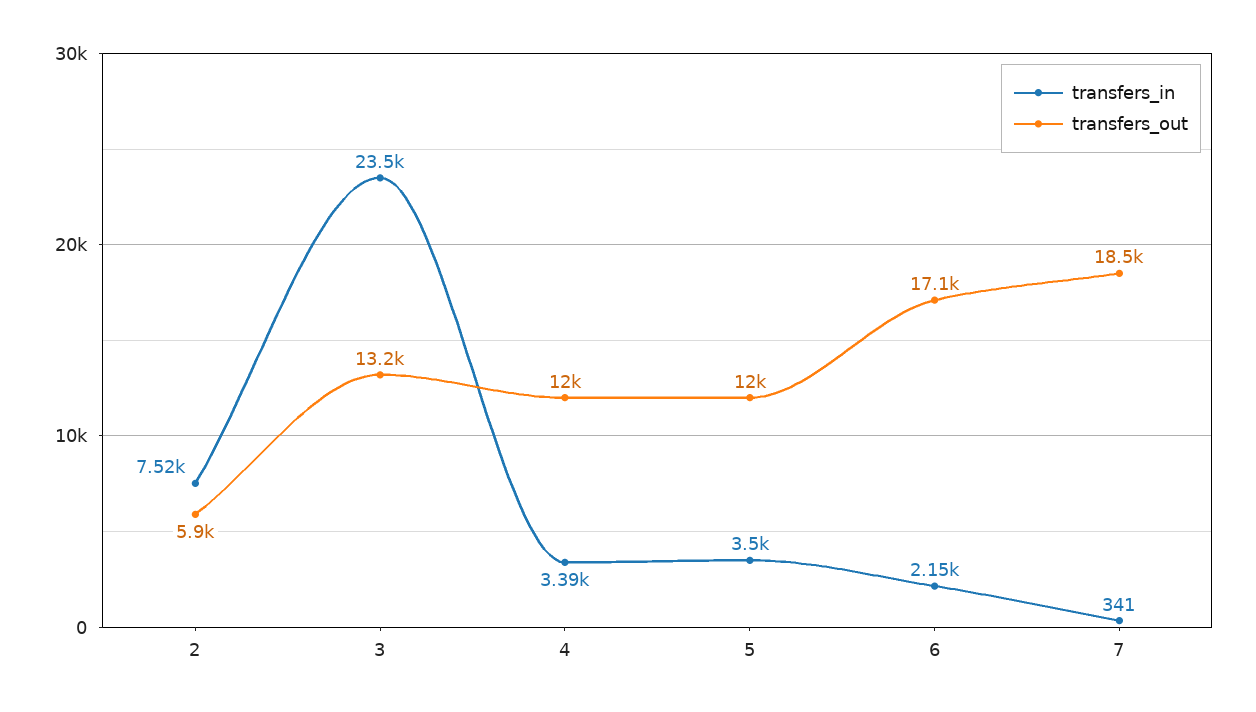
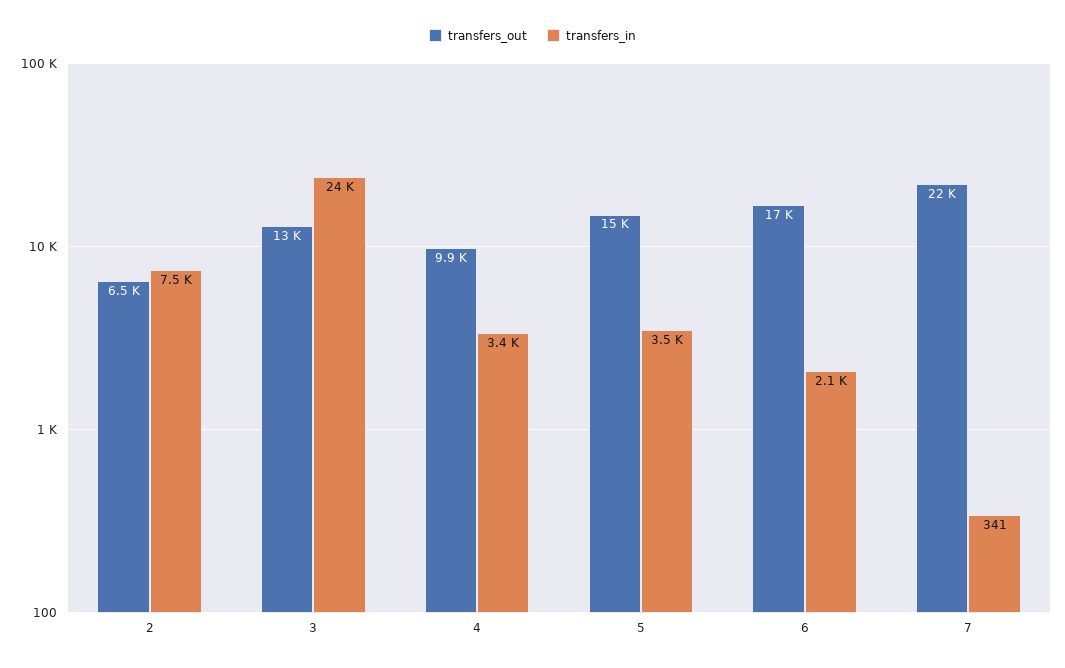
transfers_out, 2: 5900 -> 6500
transfers_out, 4: 12000 -> 9900
transfers_out, 5: 12000 -> 15000
transfers_out, 7: 18500 -> 22000

